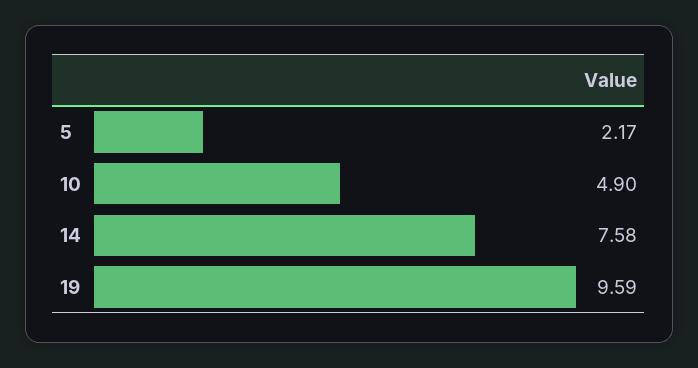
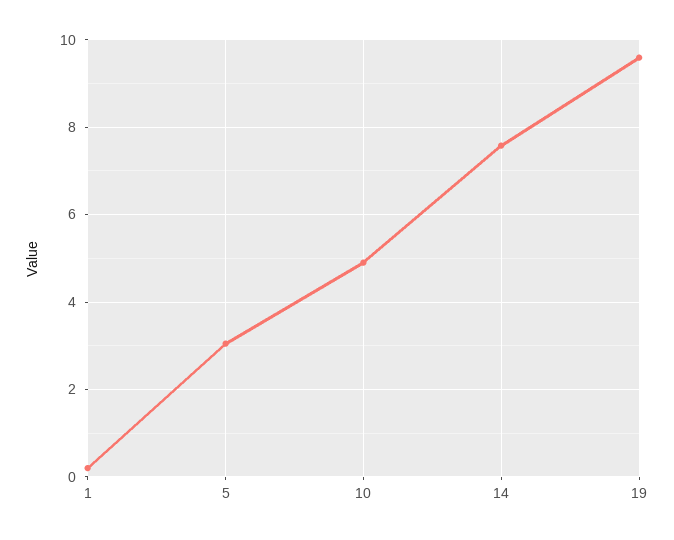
5: 2.17 -> 3
1: none -> 0.2

